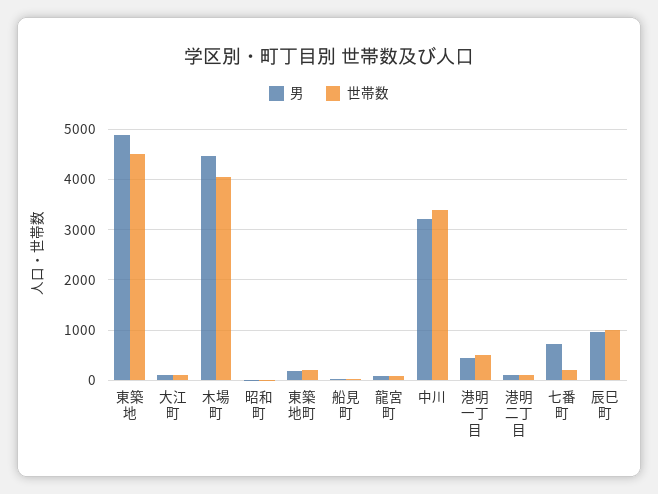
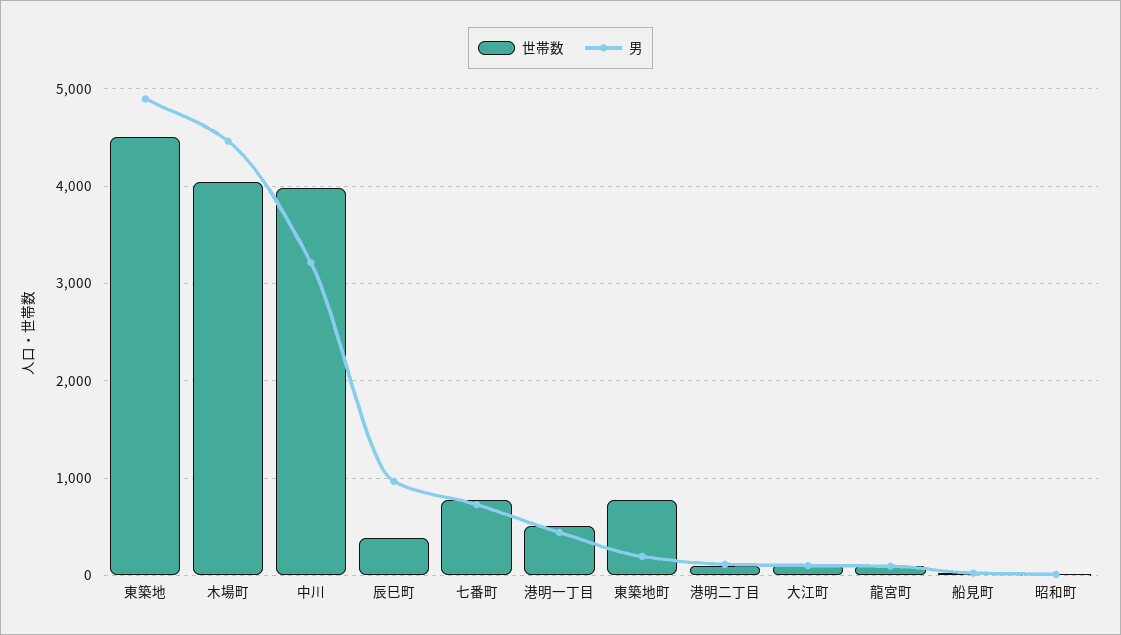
世帯数, 東築地町: 200 -> 800
世帯数, 中川: 3400 -> 4000
世帯数, 七番町: 200 -> 800
世帯数, 辰巳町: 1000 -> 400

